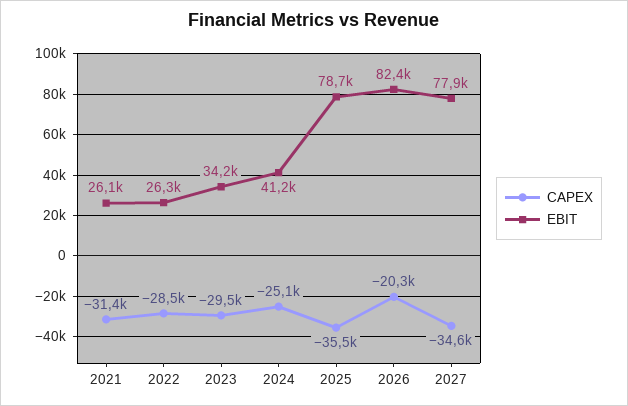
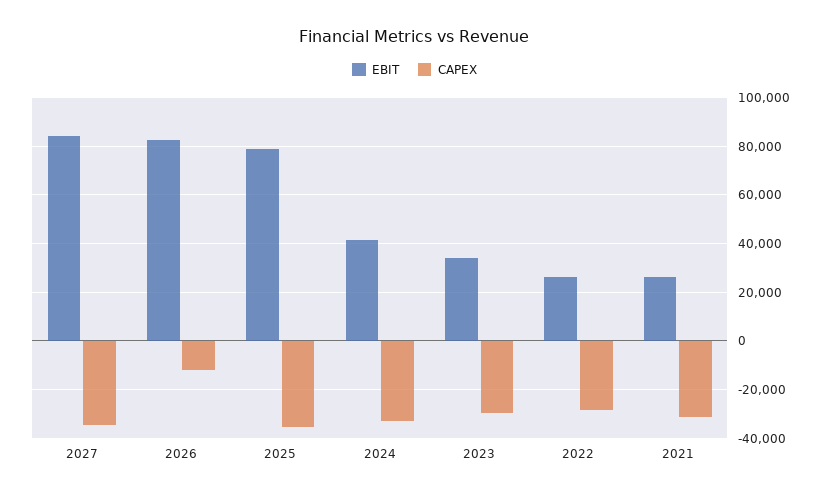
CAPEX, 2024: -25100 -> -32500
CAPEX, 2026: -20300 -> -12500
EBIT, 2027: 77900 -> 85000

